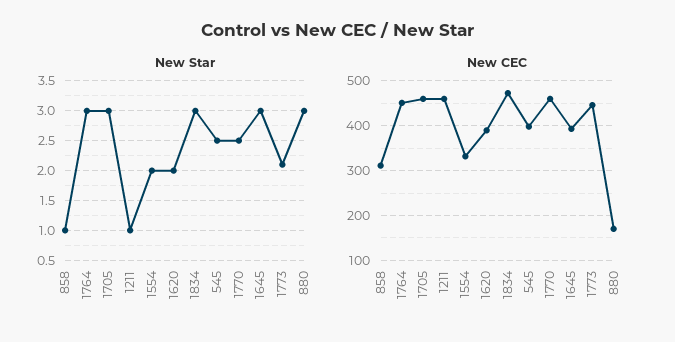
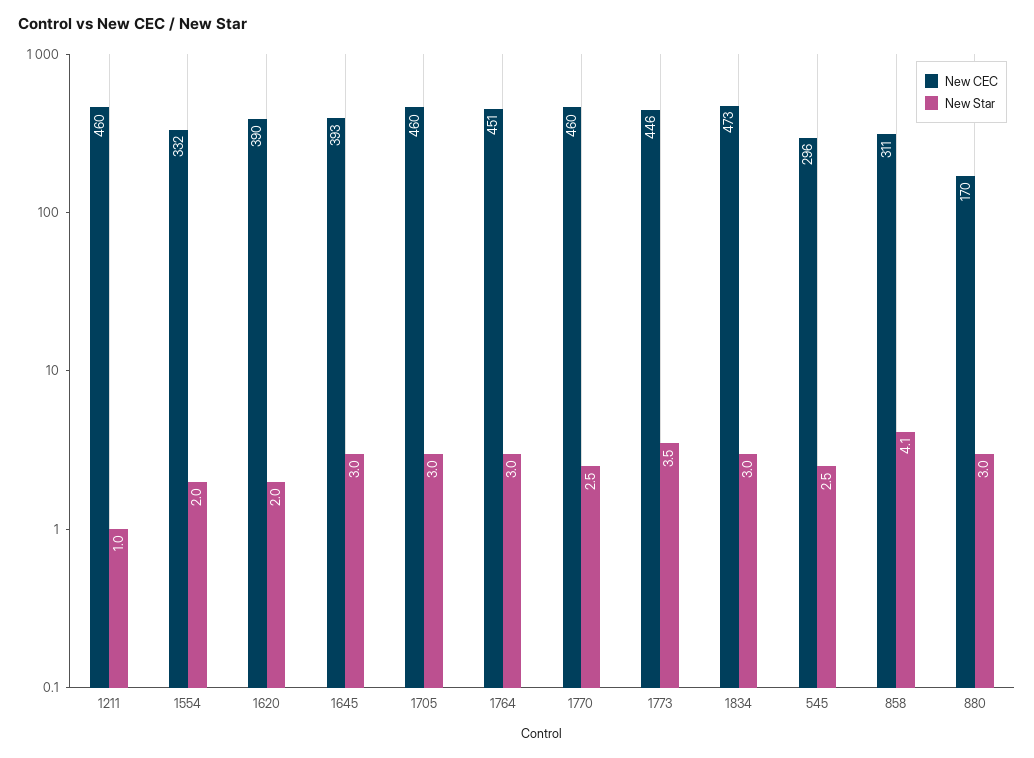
New Star, 858: 1 -> 4.1
New Star, 1773: 2 -> 3.5
New CEC, 545: 400 -> 296

